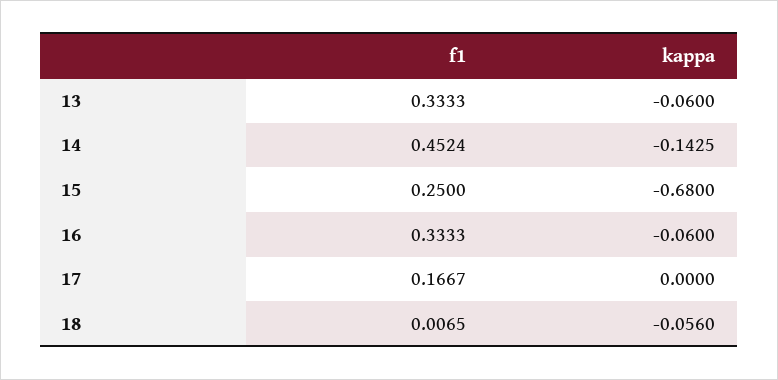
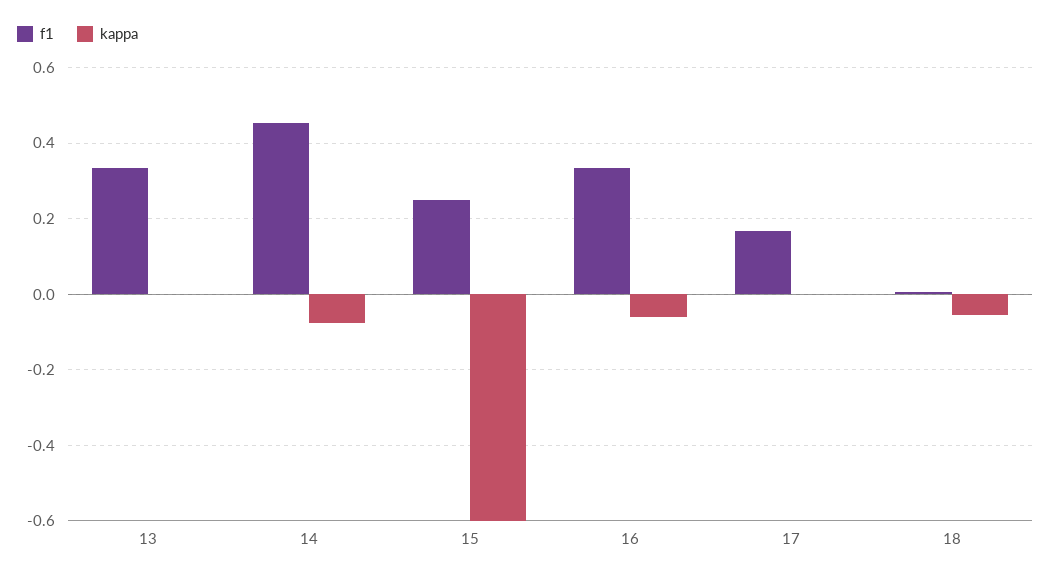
kappa, 13: -0.06 -> 0
kappa, 14: -0.1425 -> -0.08
kappa, 15: -0.68 -> -0.6

